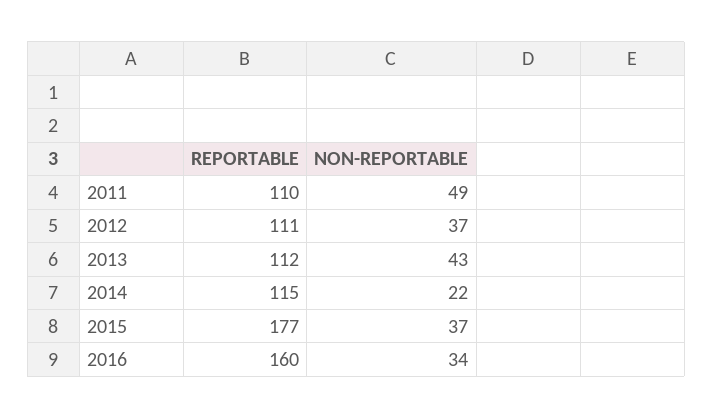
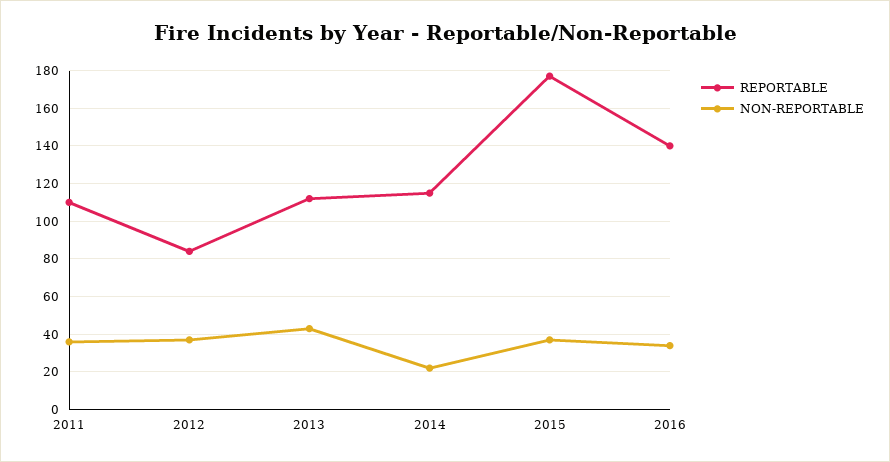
NON-REPORTABLE, 2011: 49 -> 35
REPORTABLE, 2012: 111 -> 85
REPORTABLE, 2016: 160 -> 140

